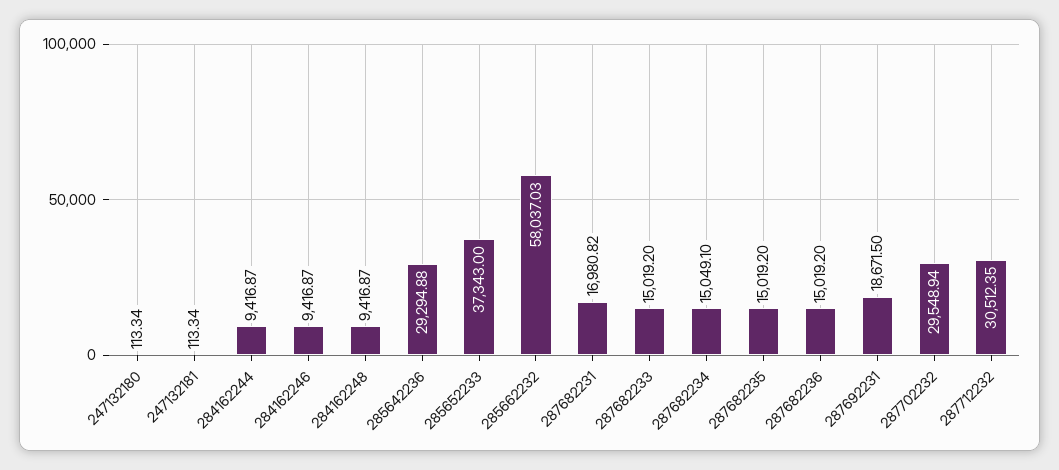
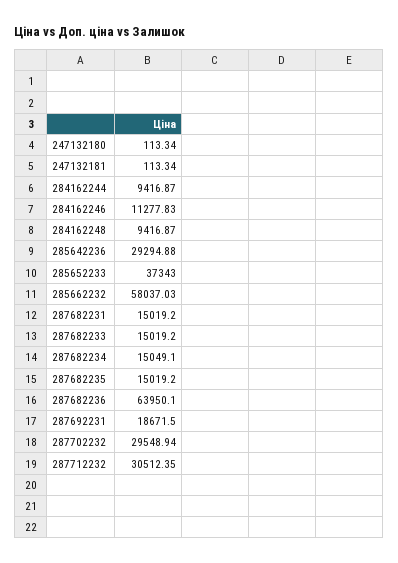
284162246: 9416.87 -> 11277.83
287682231: 16980.82 -> 15019.2
287682236: 15019.2 -> 63950.1

